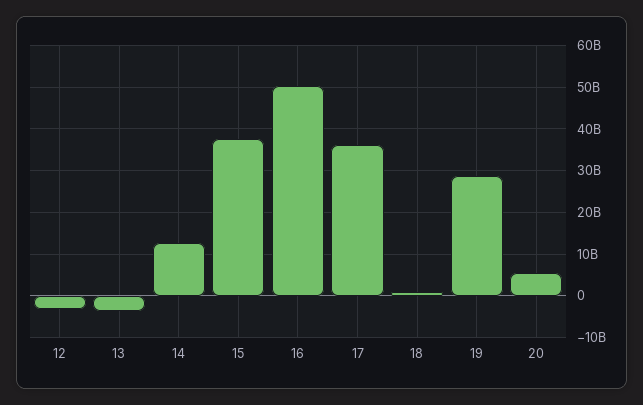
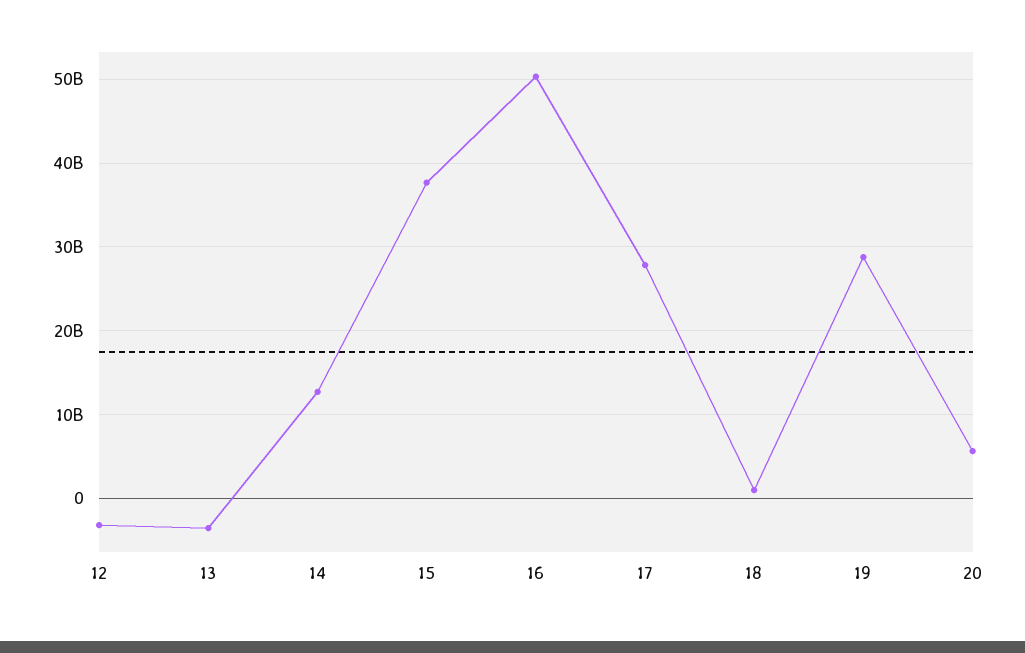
17: 36000000000 -> 28000000000

